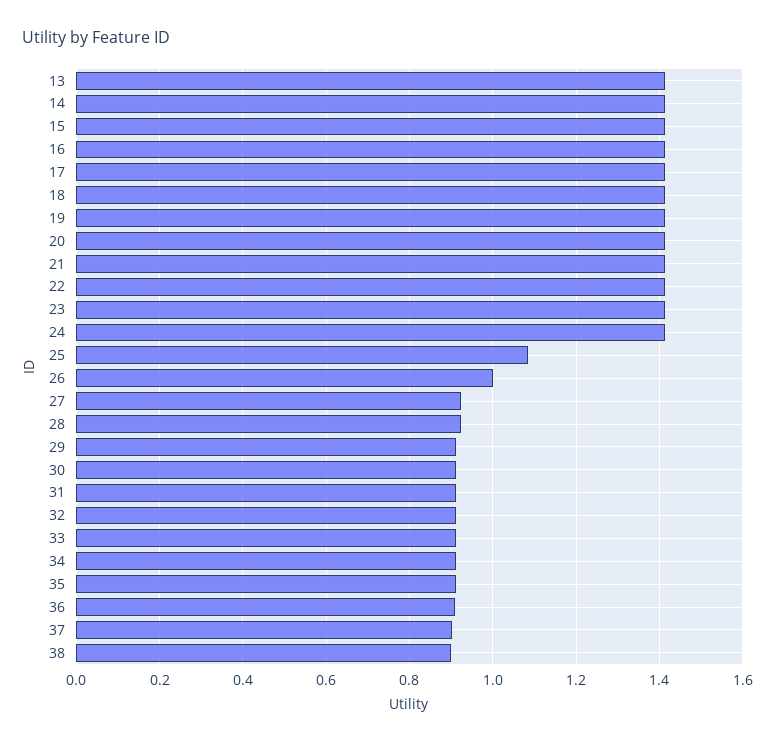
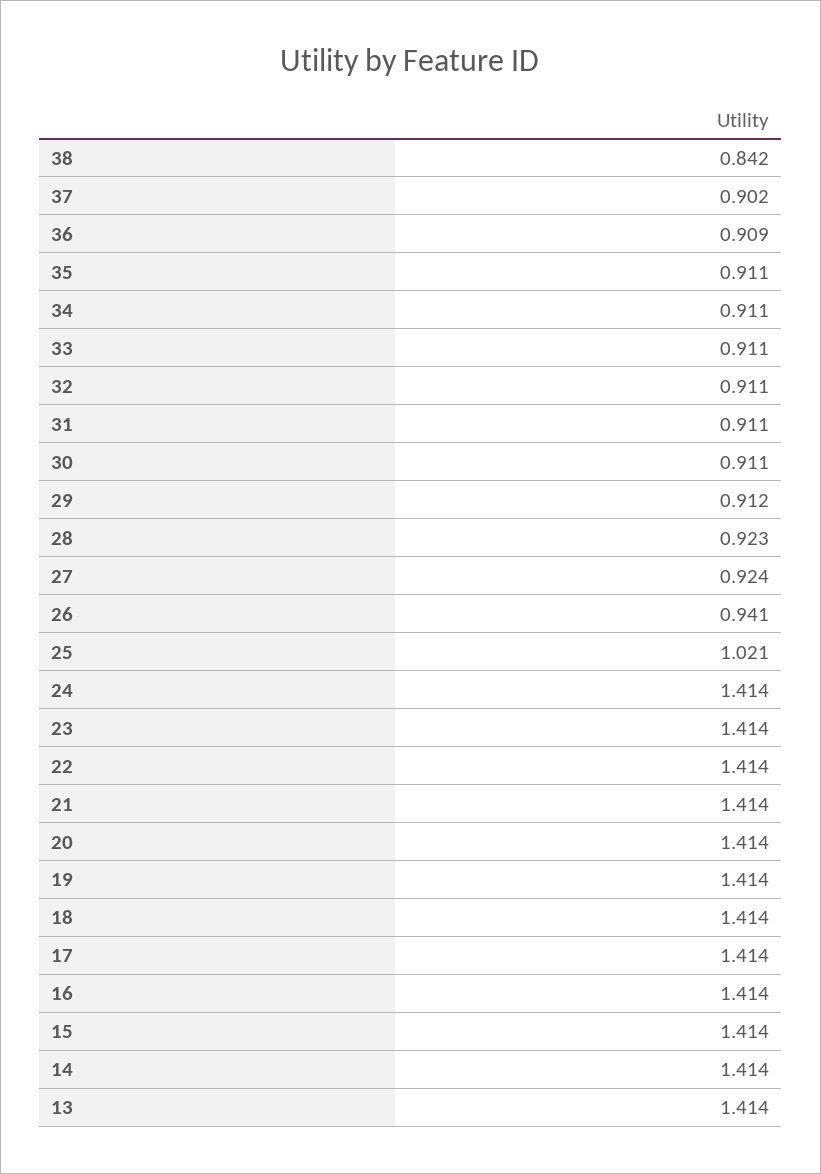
25: 1.08 -> 1.021
26: 1 -> 0.941
38: 0.9 -> 0.842

